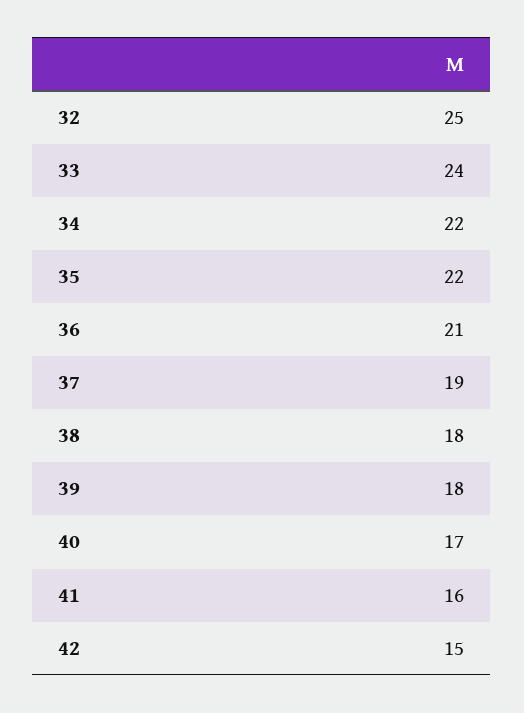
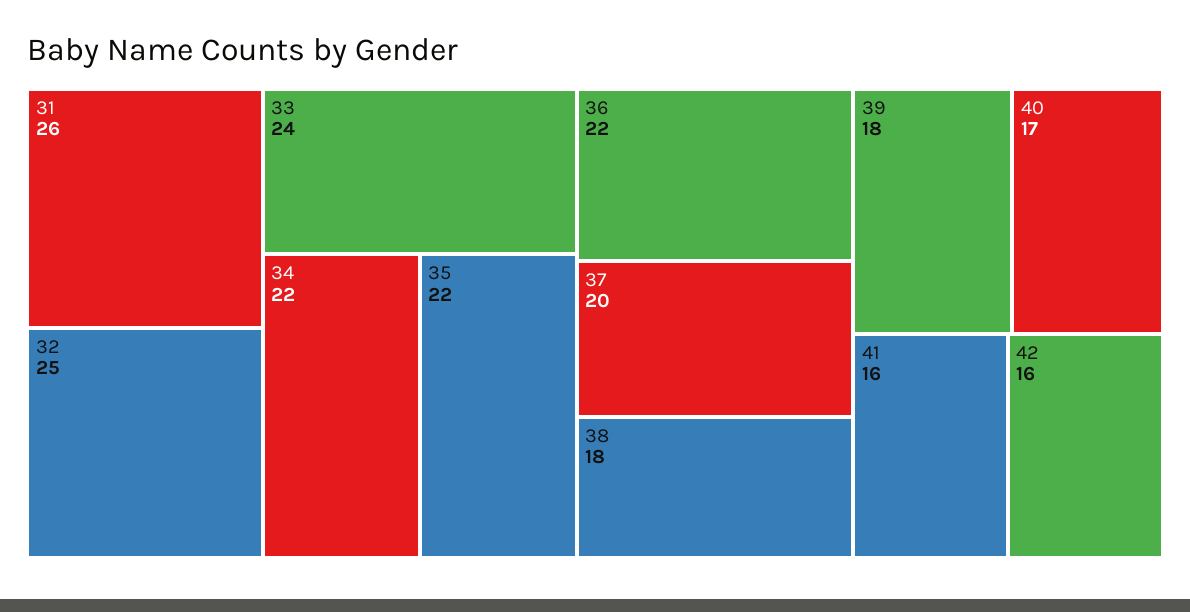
36: 21 -> 22
37: 19 -> 20
42: 15 -> 16
31: none -> 26

